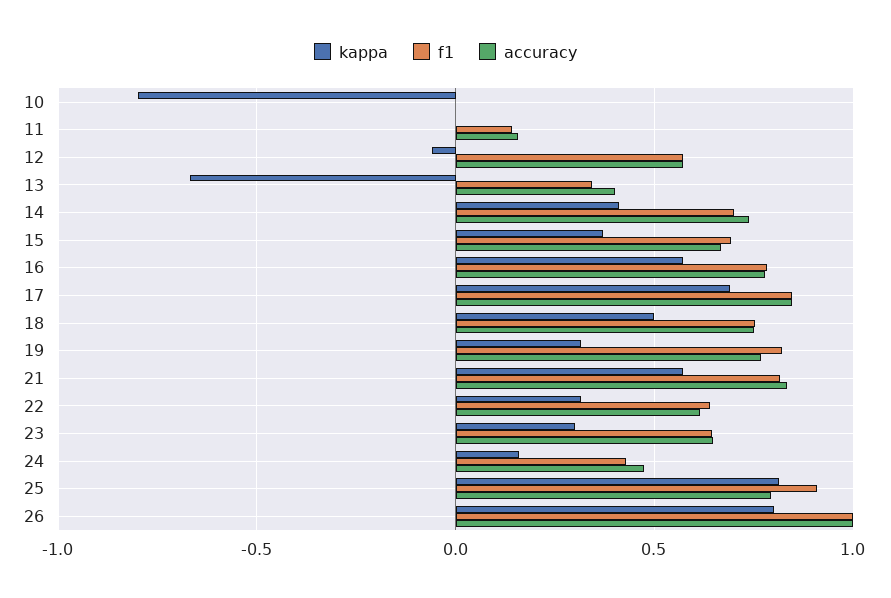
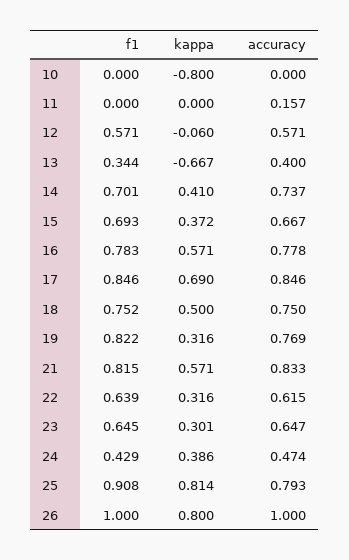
f1, 11: 0.15 -> 0
kappa, 24: 0.15 -> 0.386

